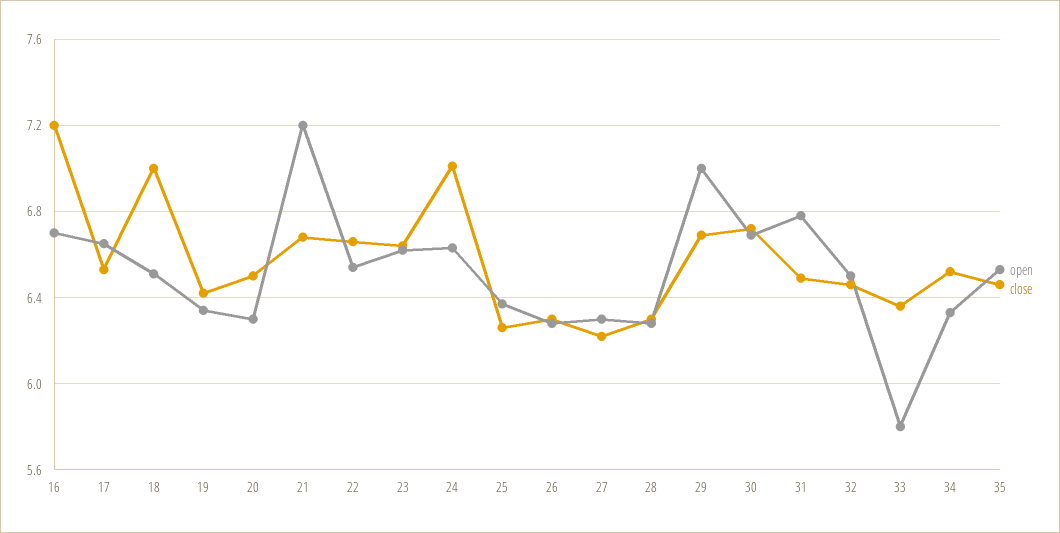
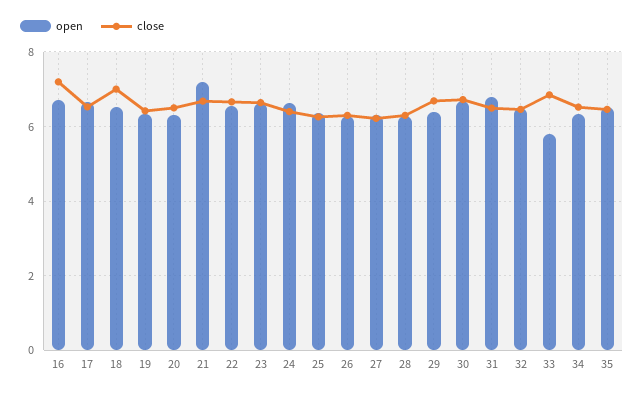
close, 24: 7 -> 6.4
open, 29: 7 -> 6.4
close, 33: 6.35 -> 6.8

